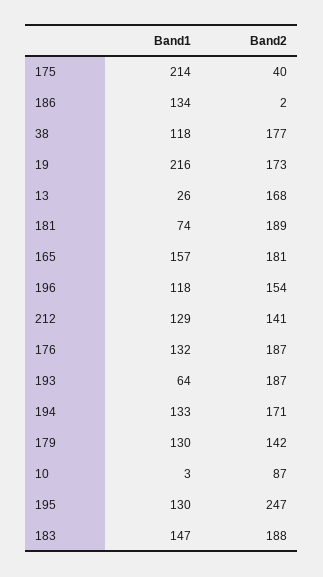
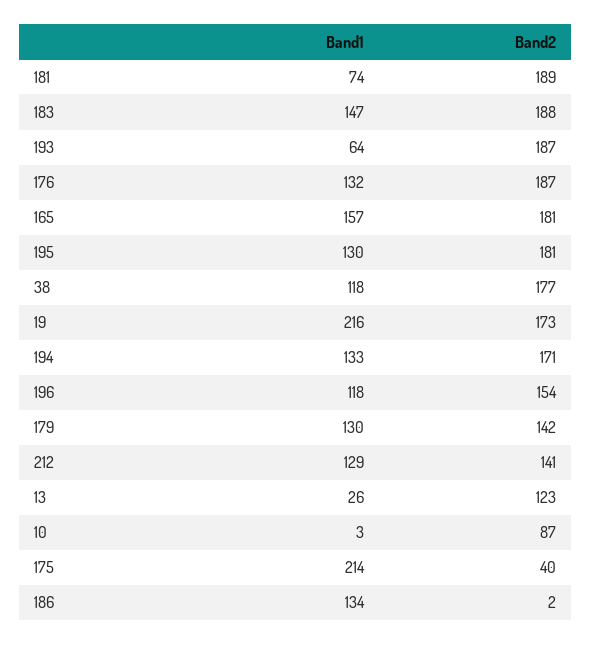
Band2, 13: 168 -> 123
Band2, 195: 247 -> 181

